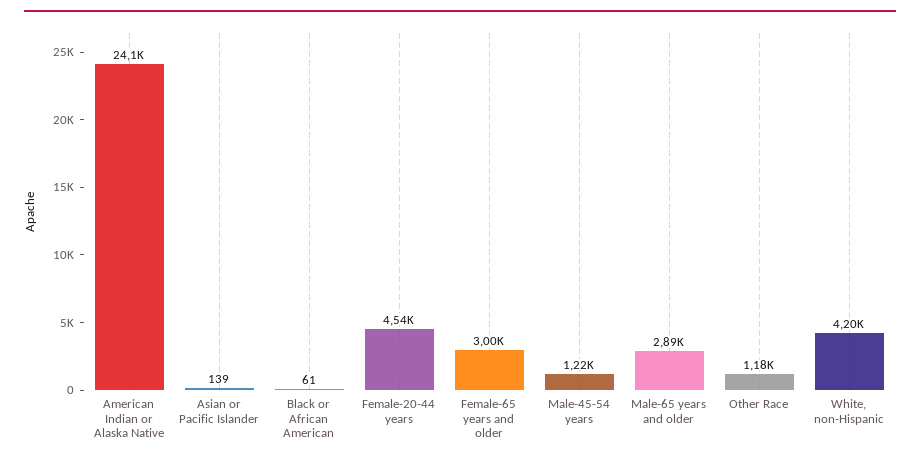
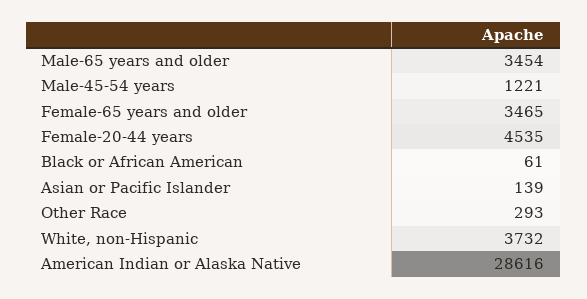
American Indian or Alaska Native: 24100 -> 28616
Female-65 years and older: 3000 -> 3465
Male-65 years and older: 2890 -> 3454
Other Race: 1180 -> 293
White, non-Hispanic: 4200 -> 3732

